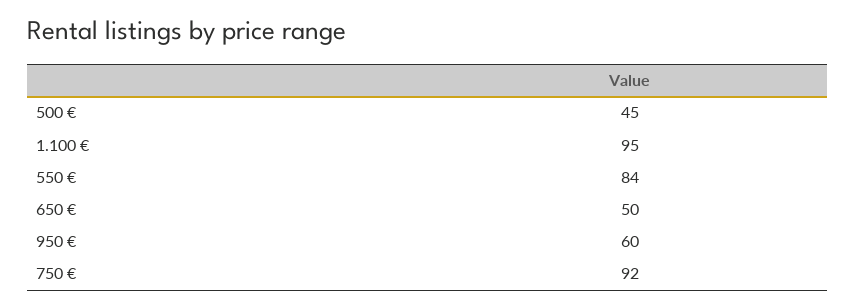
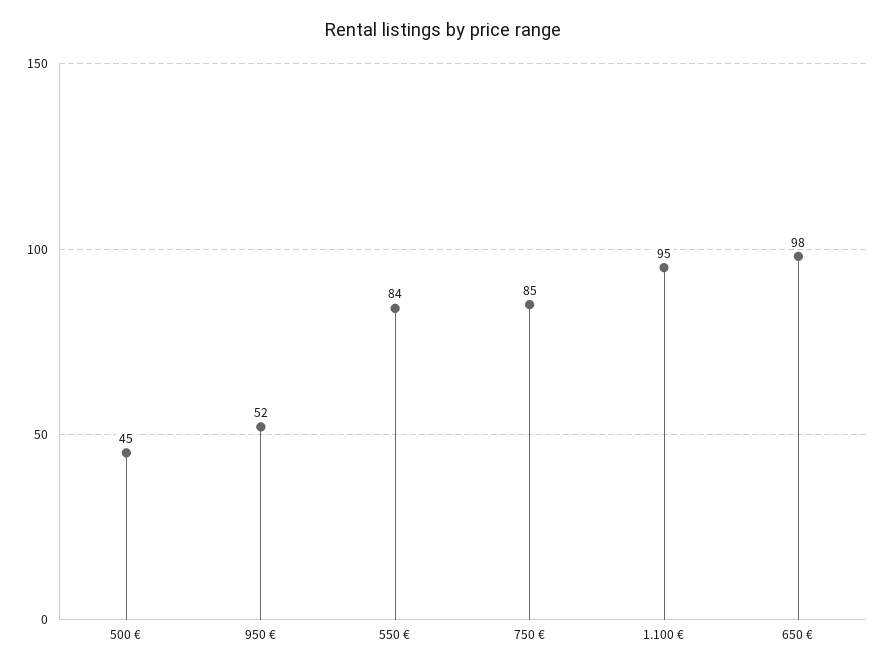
650 €: 50 -> 98
950 €: 60 -> 52
750 €: 92 -> 85

